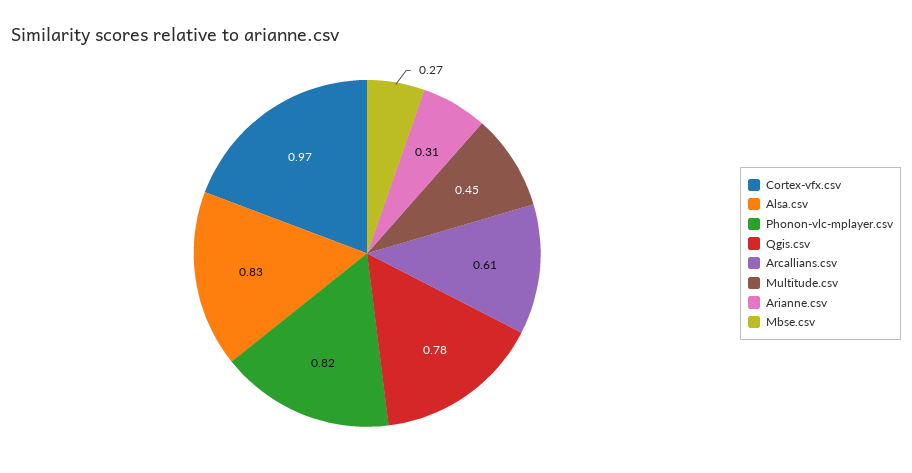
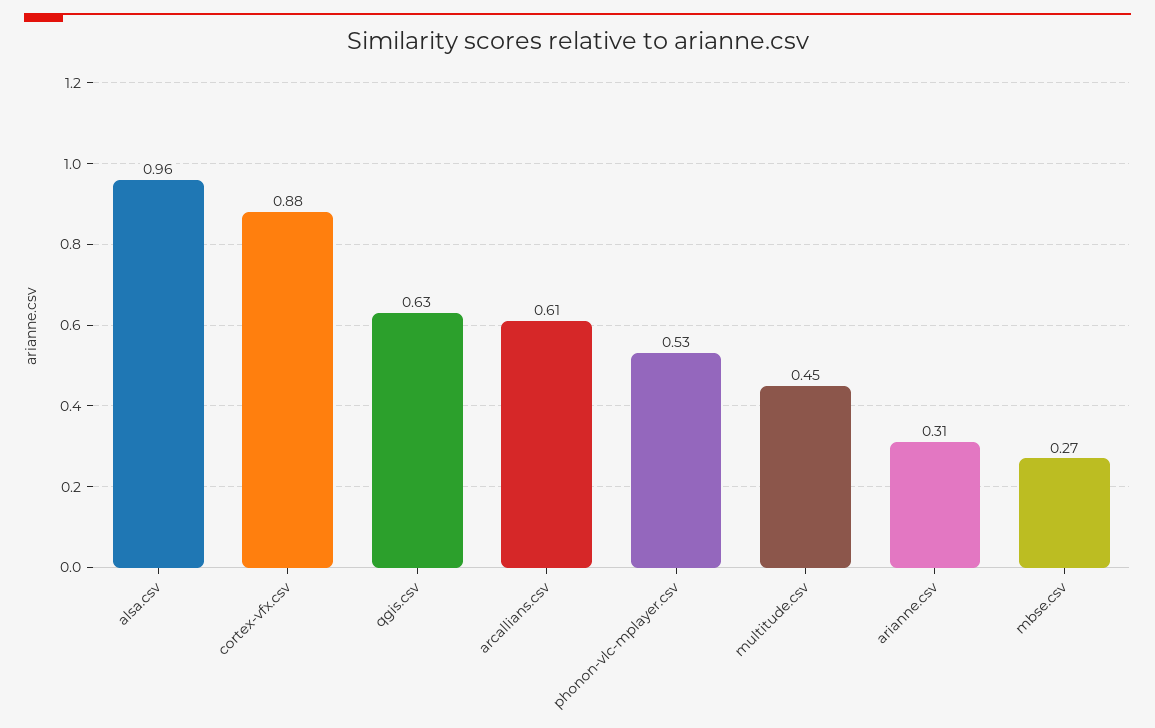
Cortex-vfx.csv: 0.97 -> 0.88
Alsa.csv: 0.83 -> 0.96
Phonon-vlc-mplayer.csv: 0.82 -> 0.53
Qgis.csv: 0.78 -> 0.63

